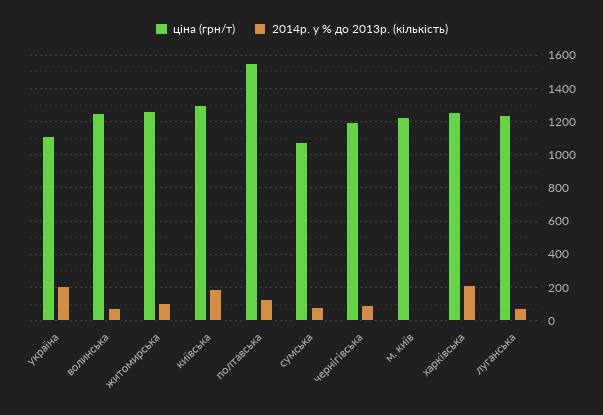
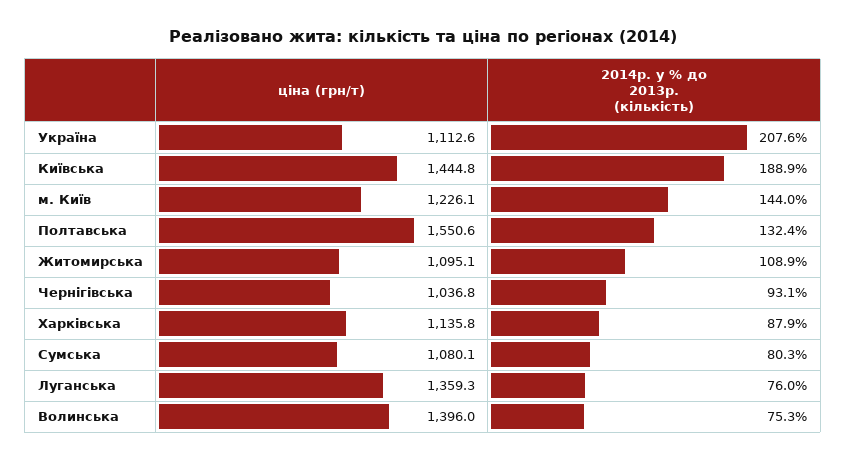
ціна (грн/т), волинська: 1250 -> 1396
ціна (грн/т), житомирська: 1250 -> 1095.1
ціна (грн/т), київська: 1300 -> 1444.8
ціна (грн/т), чернігівська: 1200 -> 1036.8
2014р. у % до 2013р. (кількість), м. київ: 0 -> 144
ціна (грн/т), харківська: 1250 -> 1135.8
2014р. у % до 2013р. (кількість), харківська: 200 -> 87.9
ціна (грн/т), луганська: 1250 -> 1359.3

